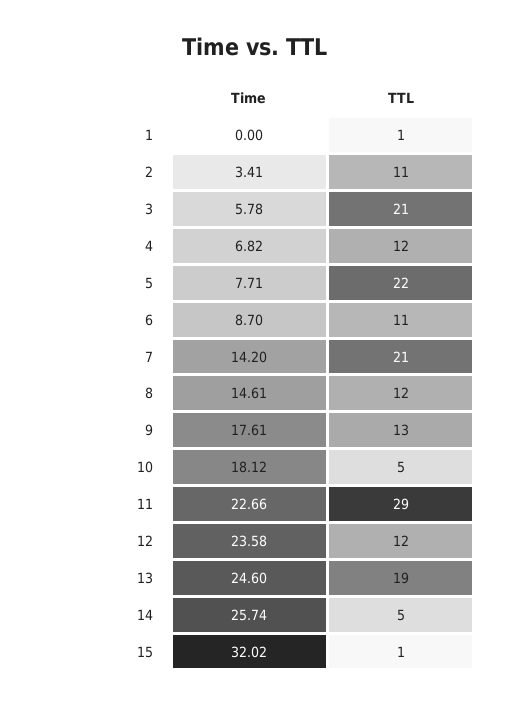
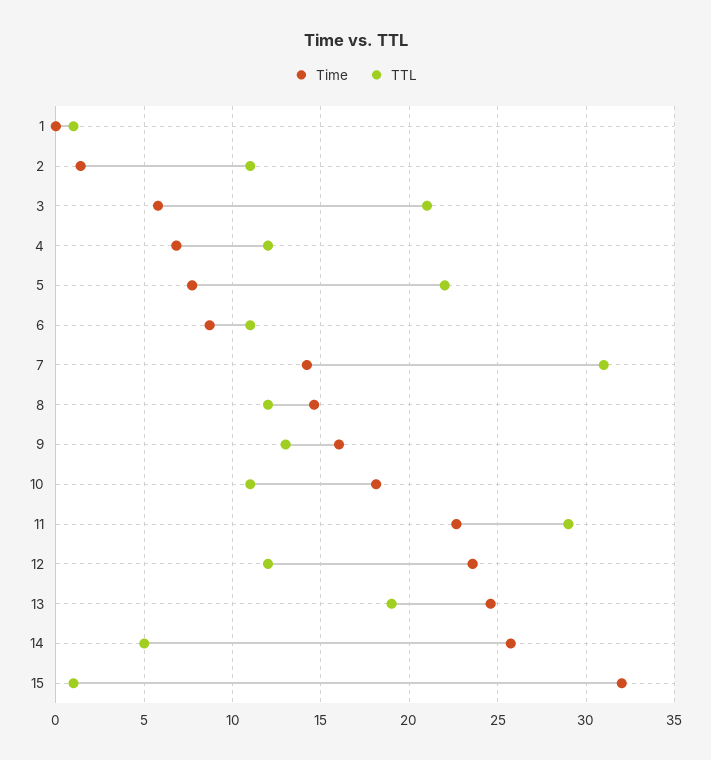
Time, 2: 3.41 -> 1.5
TTL, 7: 21 -> 31
Time, 9: 17.61 -> 16
TTL, 10: 5 -> 11

